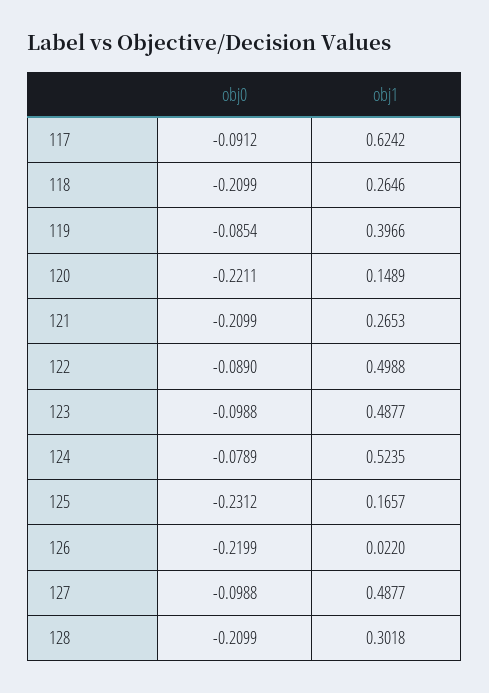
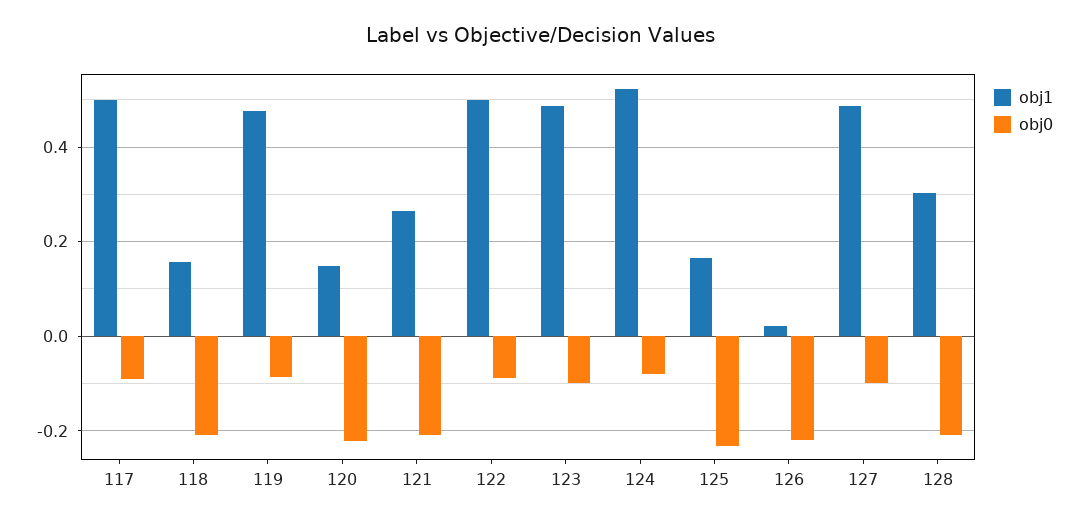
obj1, 117: 0.6242 -> 0.5
obj1, 118: 0.2646 -> 0.16
obj1, 119: 0.3966 -> 0.48

